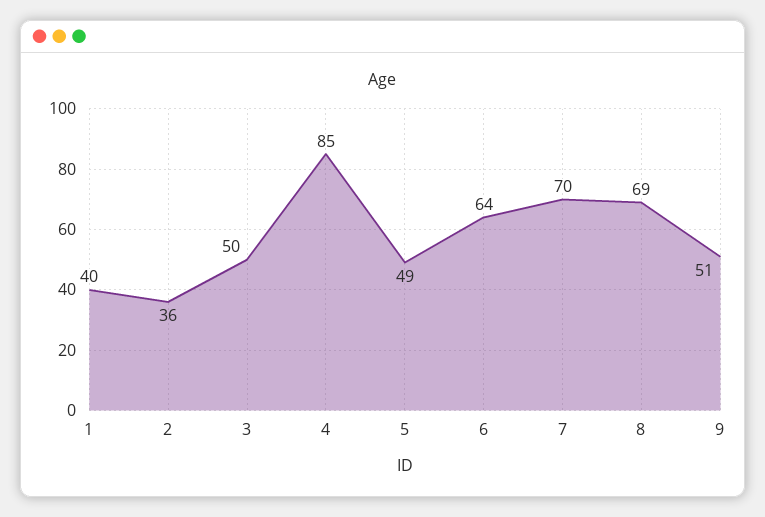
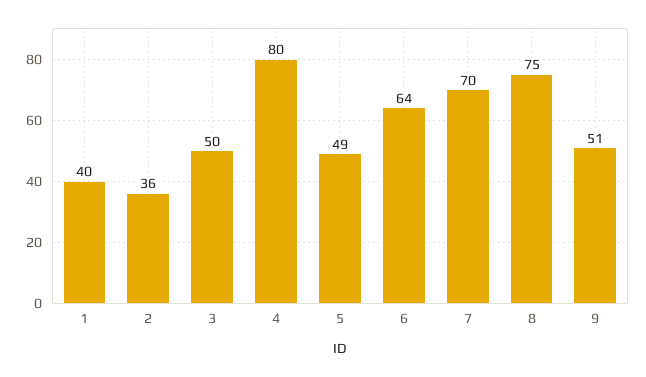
4: 85 -> 80
8: 69 -> 75

